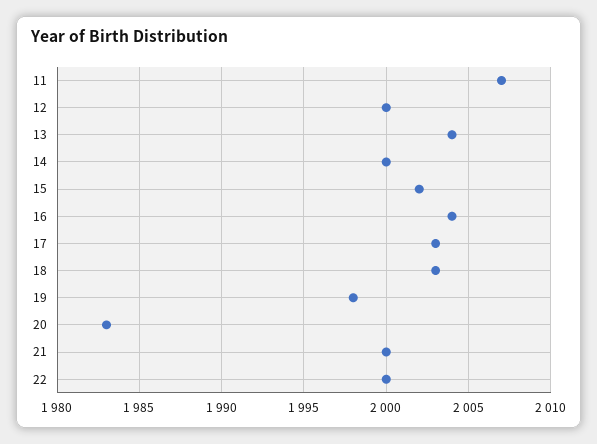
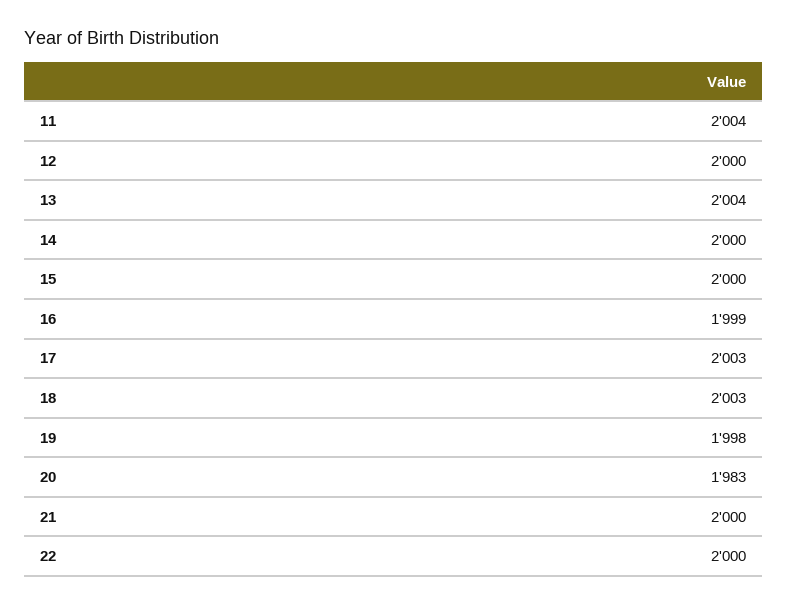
11: 2007 -> 2004
15: 2002 -> 2000
16: 2004 -> 1999

